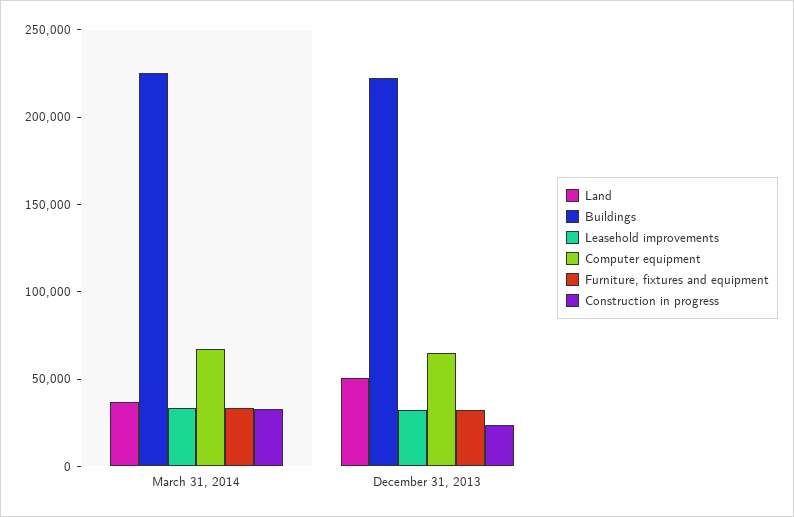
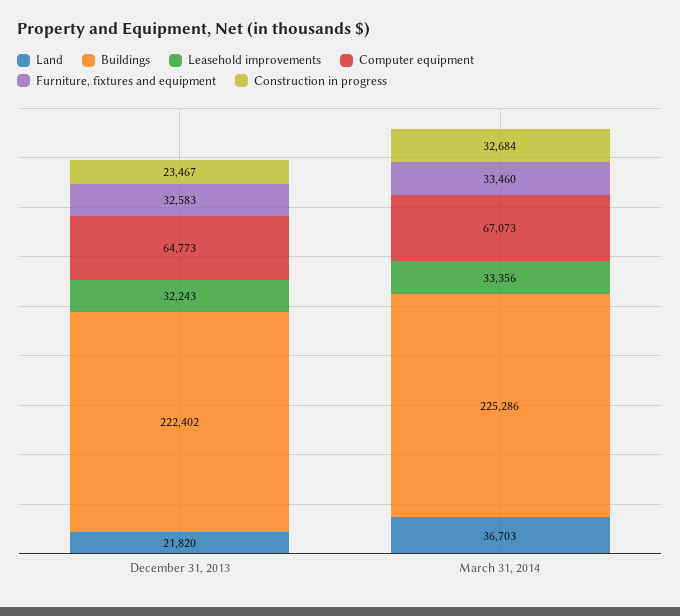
Land, December 31, 2013: 50000 -> 21820

